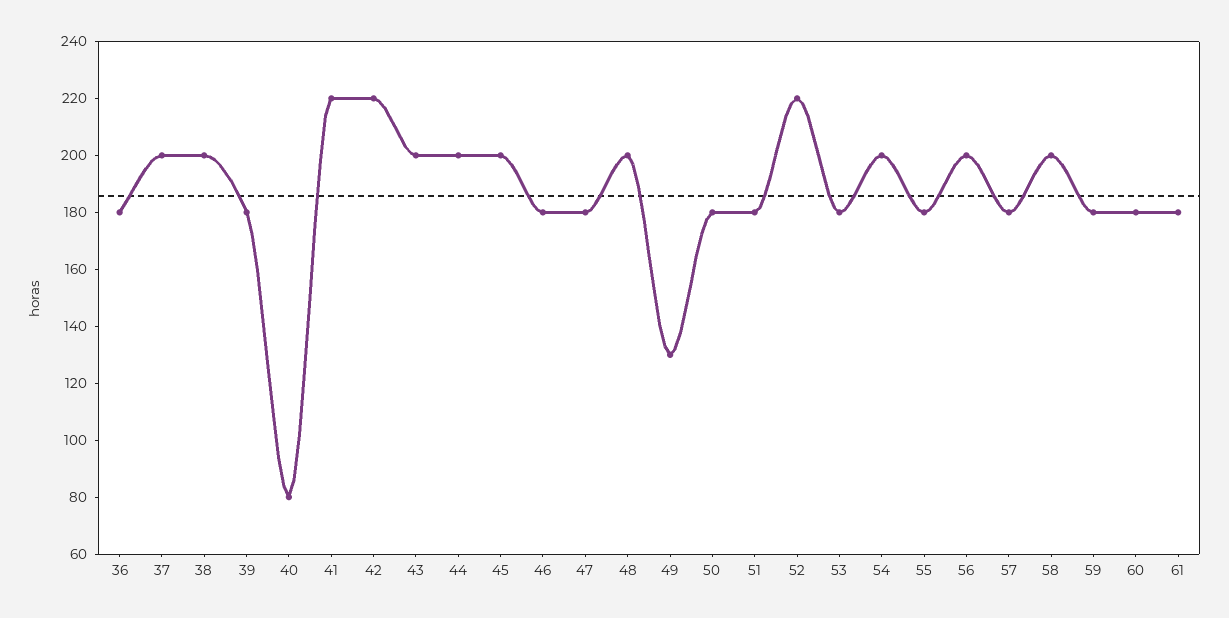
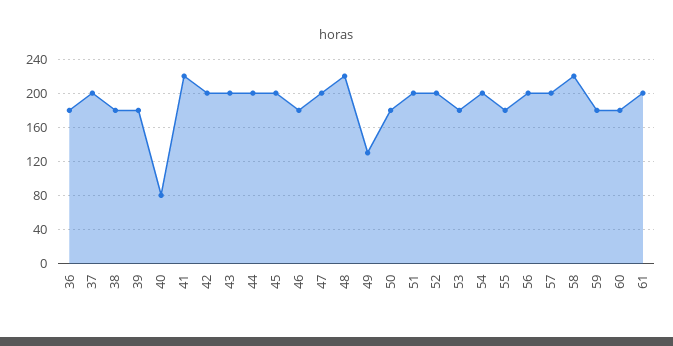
38: 200 -> 180
42: 220 -> 200
47: 180 -> 200
48: 200 -> 220
51: 180 -> 200
52: 220 -> 200
57: 180 -> 200
58: 200 -> 220
61: 180 -> 200

